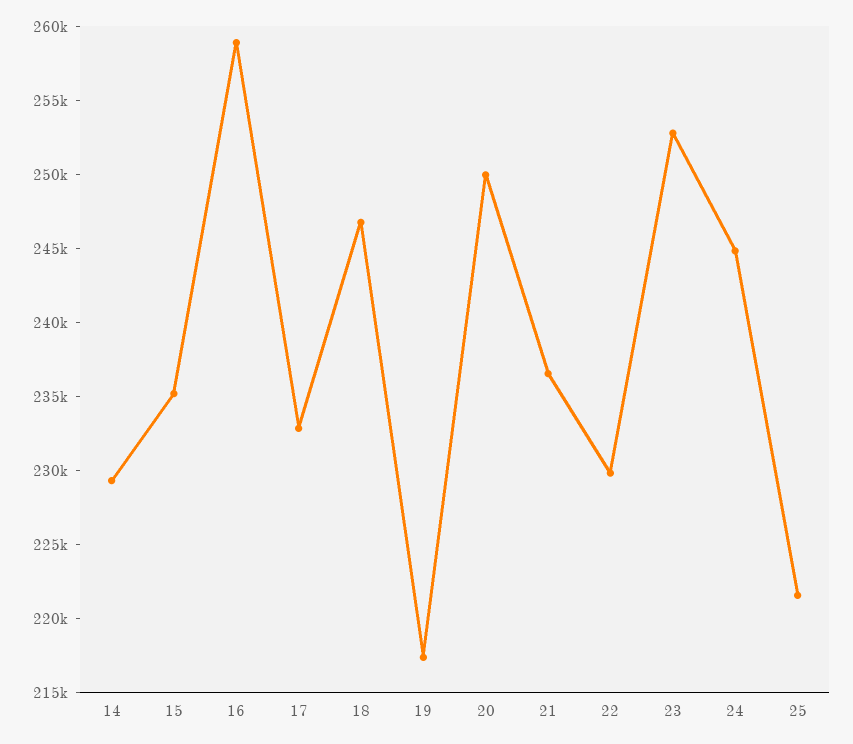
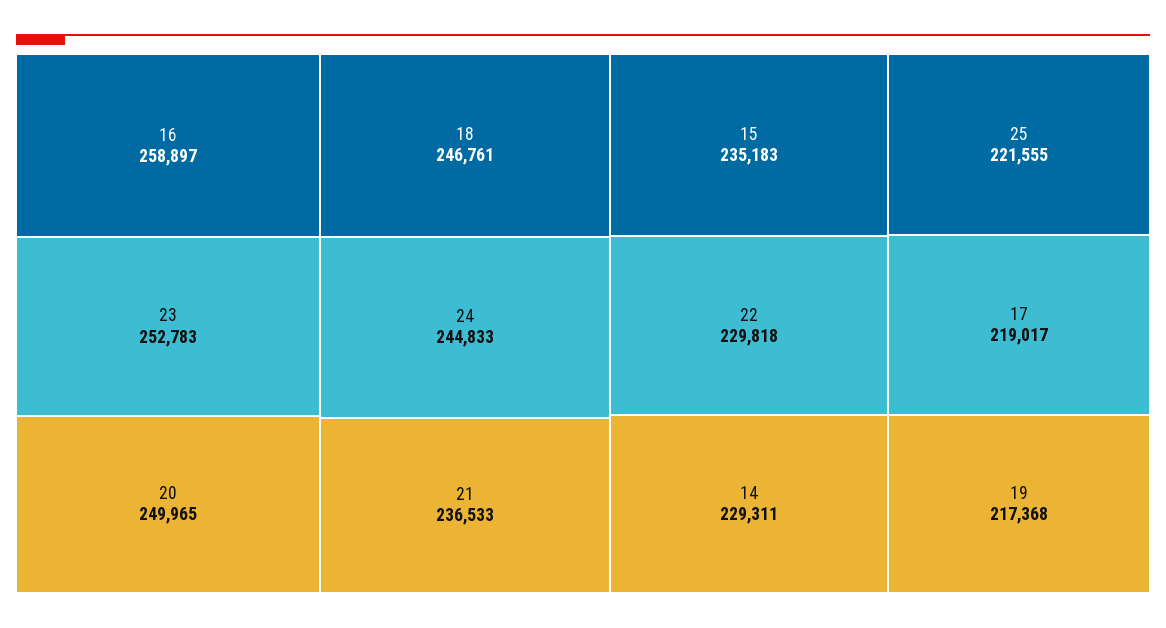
17: 233000 -> 219017

